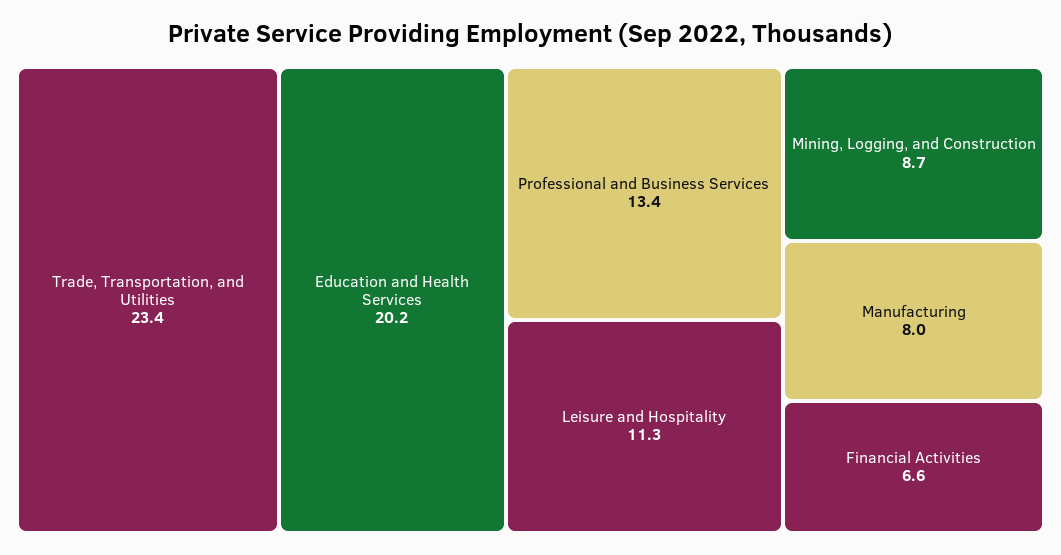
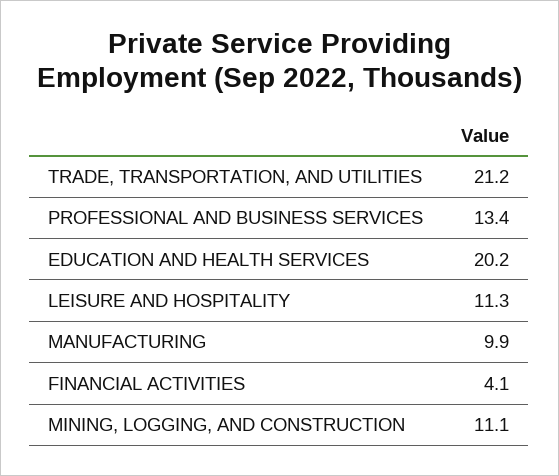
Trade, Transportation, and Utilities: 23.4 -> 21.2
Mining, Logging, and Construction: 8.7 -> 11.1
Manufacturing: 8 -> 9.9
Financial Activities: 6.6 -> 4.1

